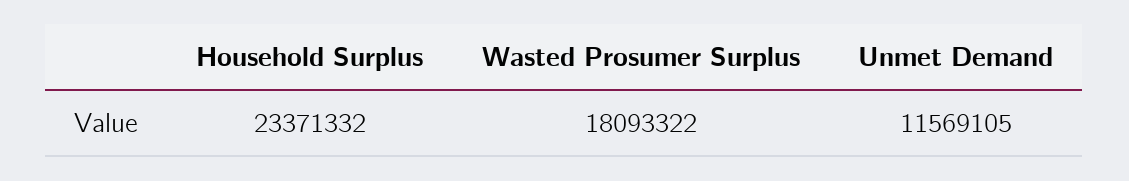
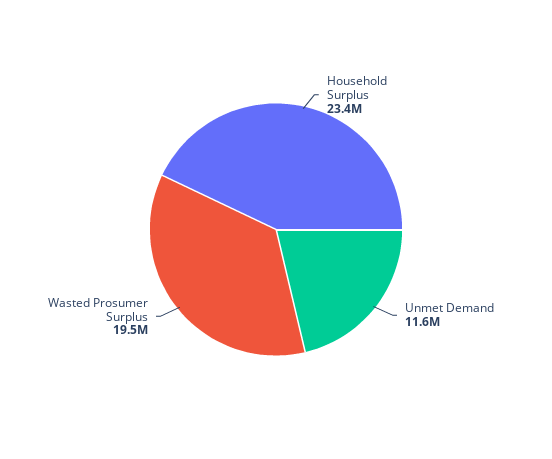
Wasted Prosumer Surplus: 18093322 -> 19500000

